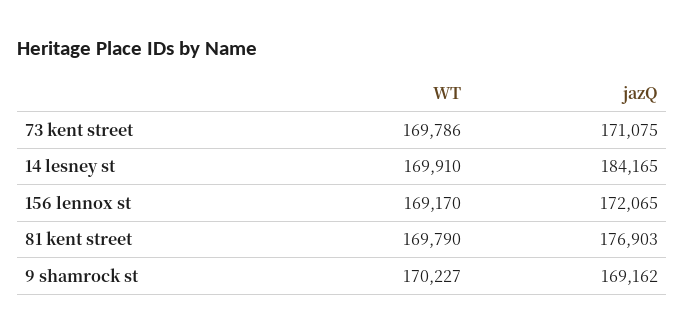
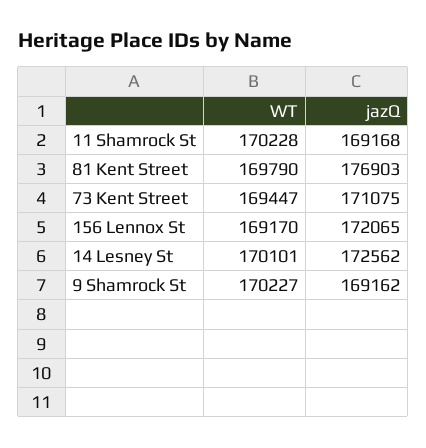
WT, 73 kent street: 169786 -> 169447
WT, 14 lesney st: 169910 -> 170101
jazQ, 14 lesney st: 184165 -> 172562
WT, 11 Shamrock St: none -> 170228
jazQ, 11 Shamrock St: none -> 169168

